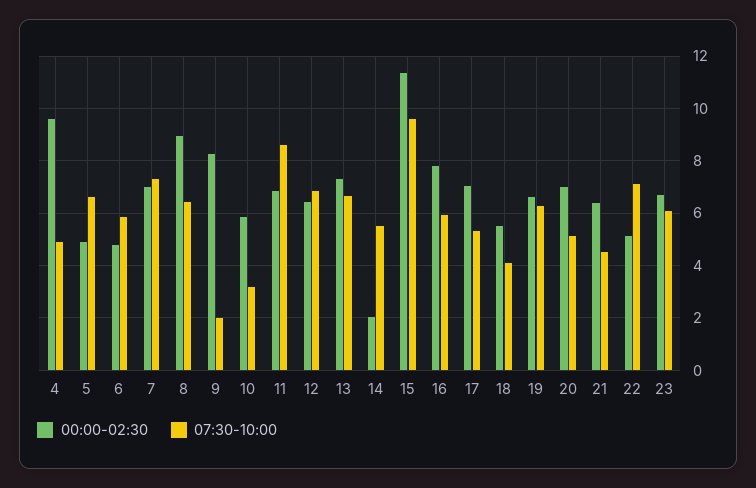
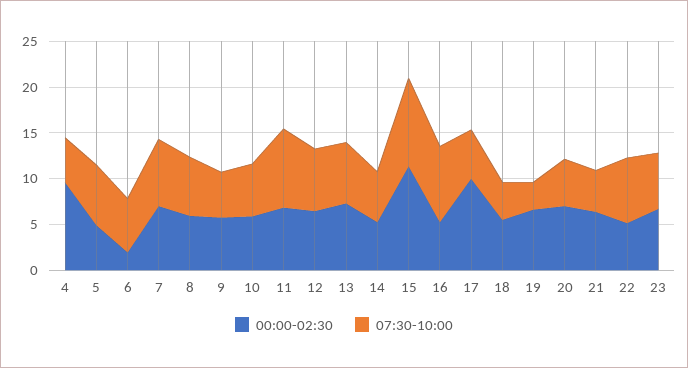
00:00-02:30, 6: 4.75 -> 2
00:00-02:30, 8: 9 -> 6
00:00-02:30, 9: 8.25 -> 6
07:30-10:00, 9: 2 -> 5
07:30-10:00, 10: 3.25 -> 6
00:00-02:30, 14: 2 -> 5
00:00-02:30, 16: 7.75 -> 5
07:30-10:00, 16: 6 -> 8
00:00-02:30, 17: 7 -> 10
07:30-10:00, 19: 6.25 -> 3

